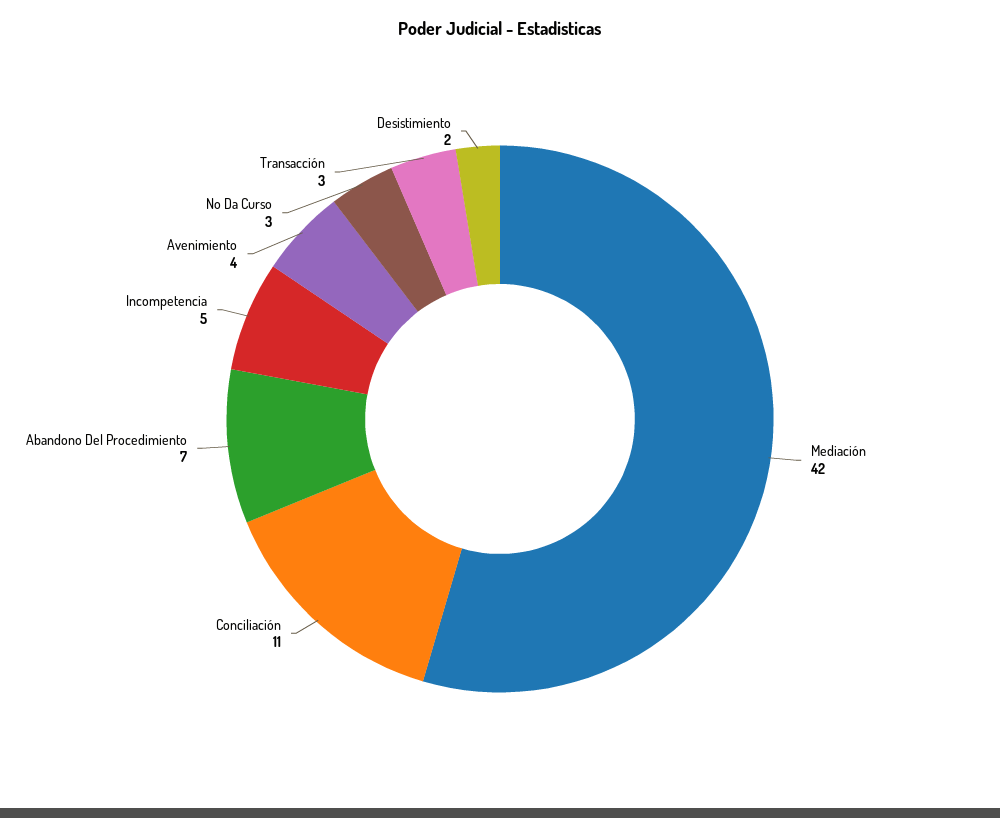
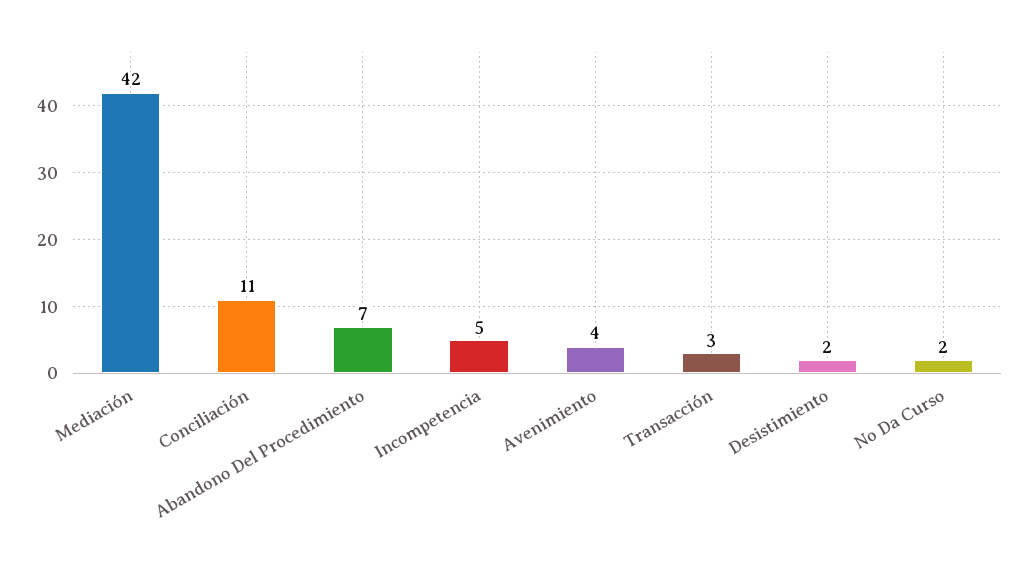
No Da Curso: 3 -> 2

